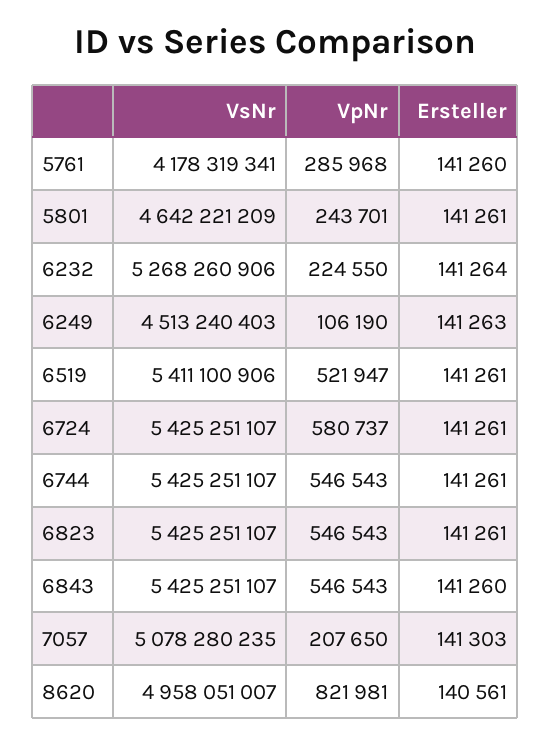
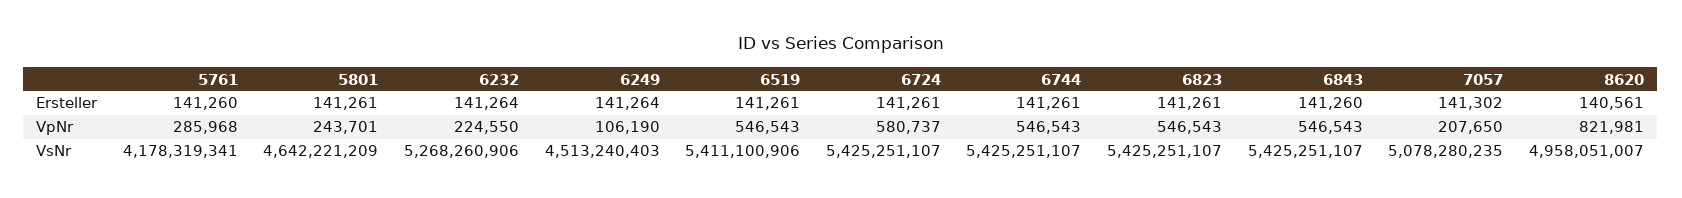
Ersteller, 6249: 141263 -> 141264
VpNr, 6519: 521947 -> 546543
Ersteller, 7057: 141303 -> 141302

